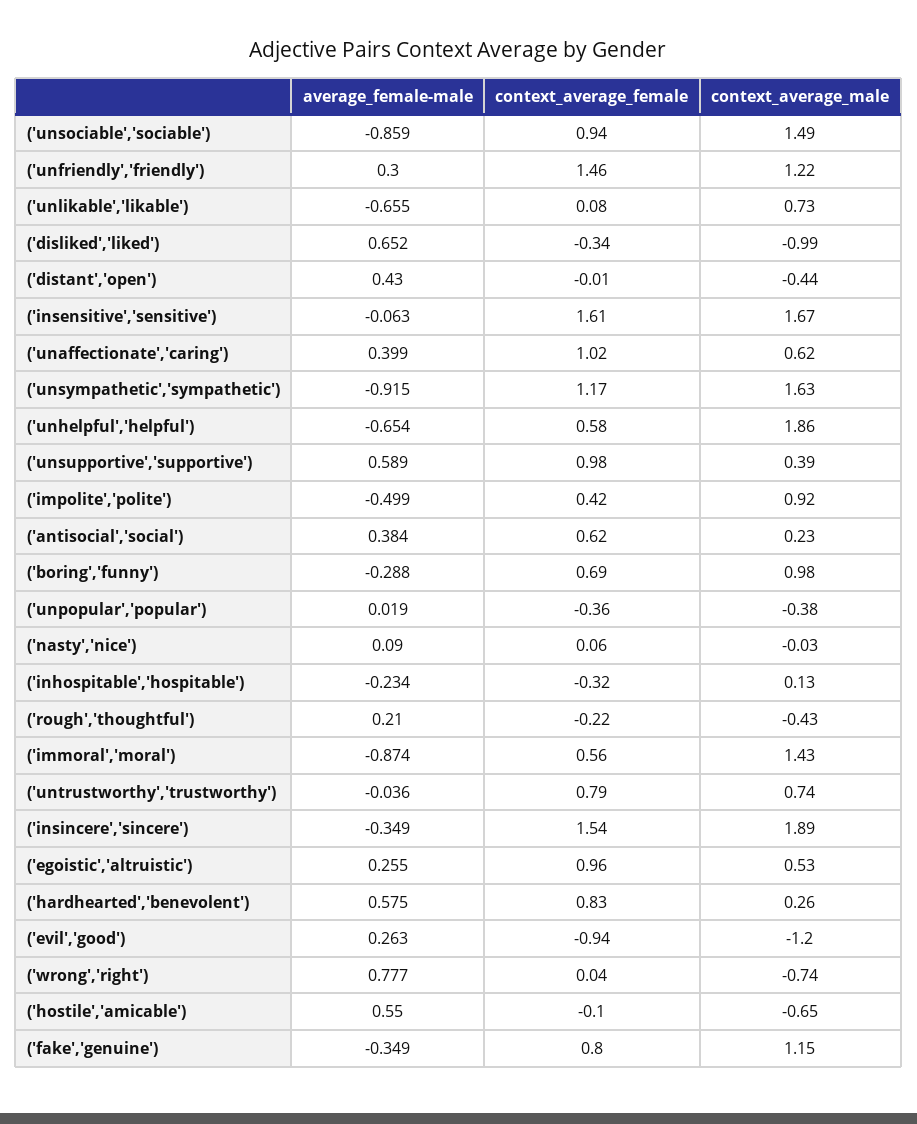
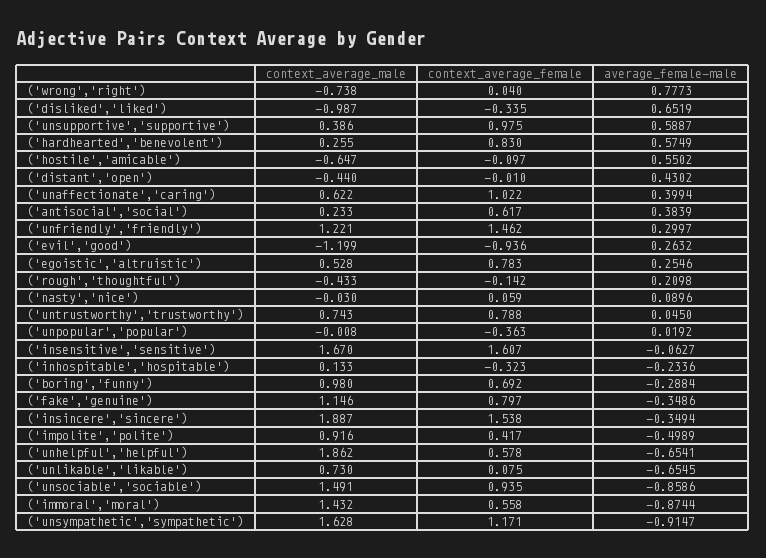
context_average_male, ('unpopular','popular'): -0.38 -> -0.008
context_average_female, ('rough','thoughtful'): -0.22 -> -0.142
average_female-male, ('untrustworthy','trustworthy'): -0.036 -> 0.045
context_average_female, ('egoistic','altruistic'): 0.96 -> 0.783

